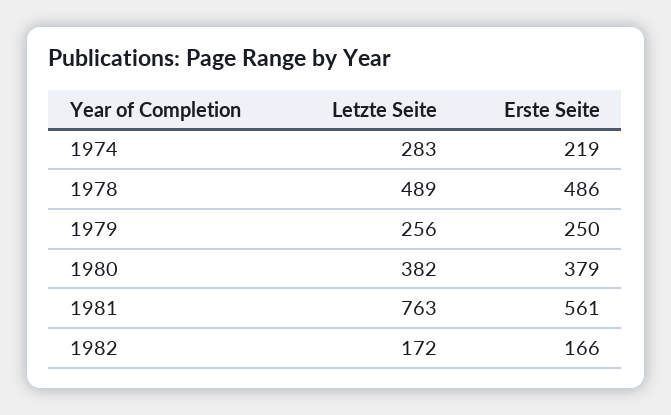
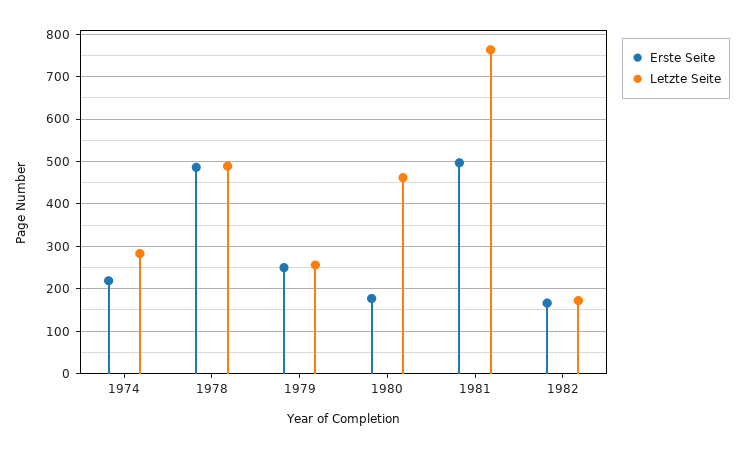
Letzte Seite, 1980: 382 -> 460
Erste Seite, 1980: 379 -> 180
Erste Seite, 1981: 561 -> 500

